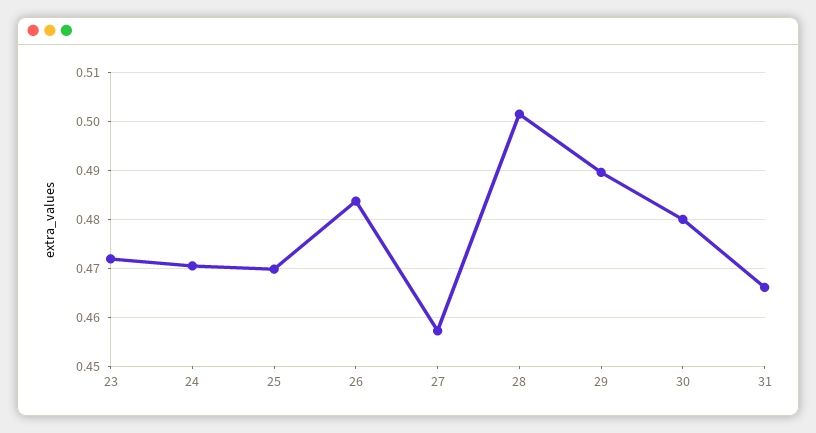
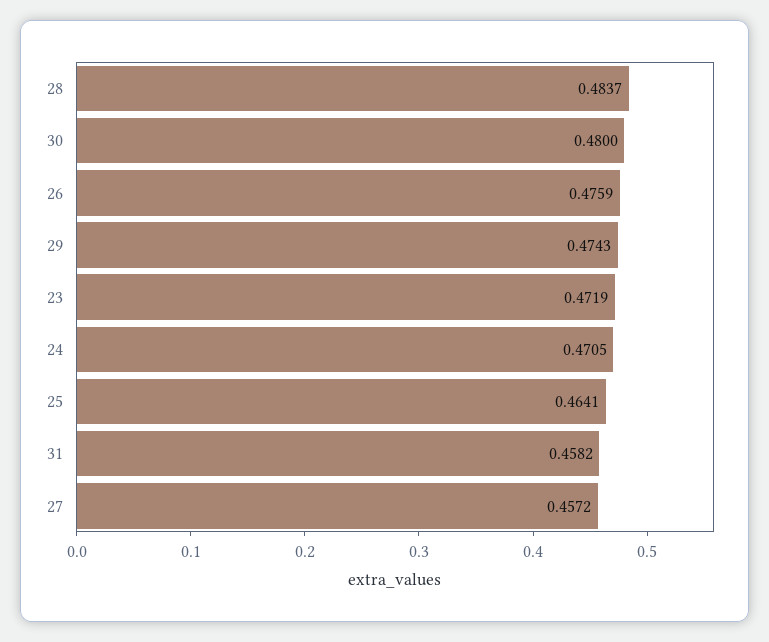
25: 0.47 -> 0.4641
26: 0.484 -> 0.4759
28: 0.502 -> 0.4837
29: 0.49 -> 0.4743
31: 0.466 -> 0.4582

